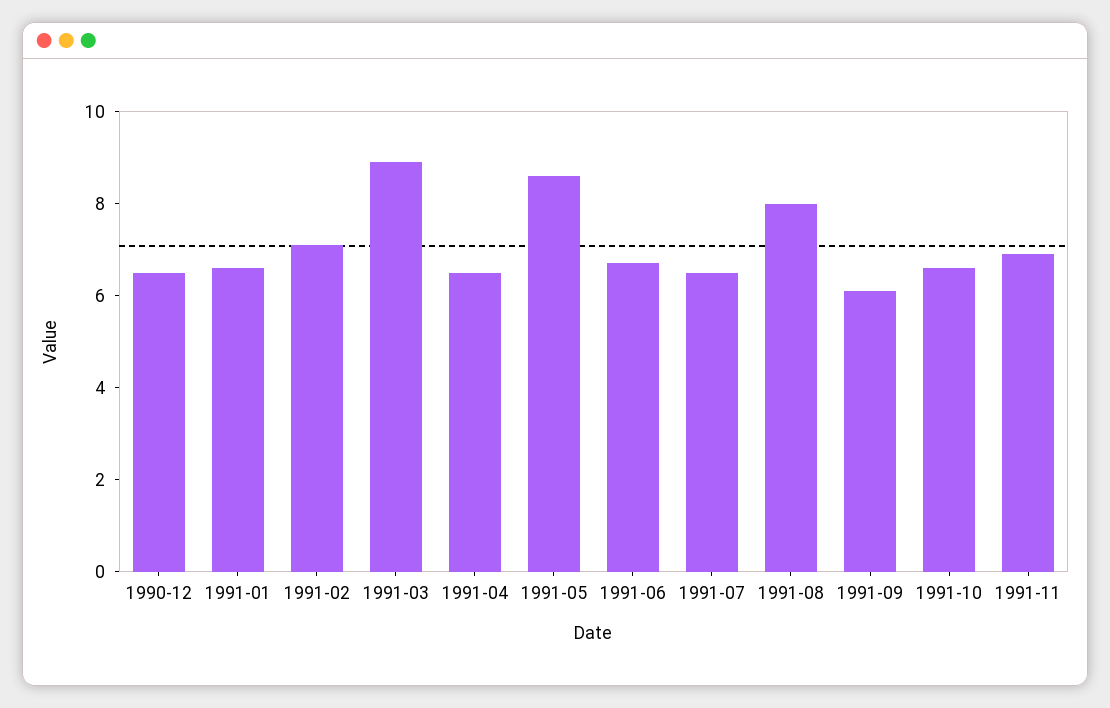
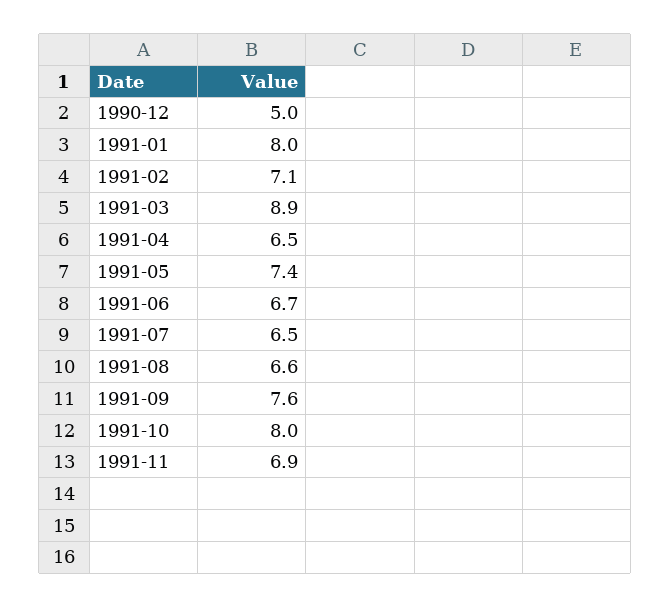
1990-12: 6.5 -> 5
1991-01: 6.5 -> 8
1991-05: 8.5 -> 7.4
1991-08: 8 -> 6.6
1991-09: 6 -> 7.6
1991-10: 6.5 -> 8

